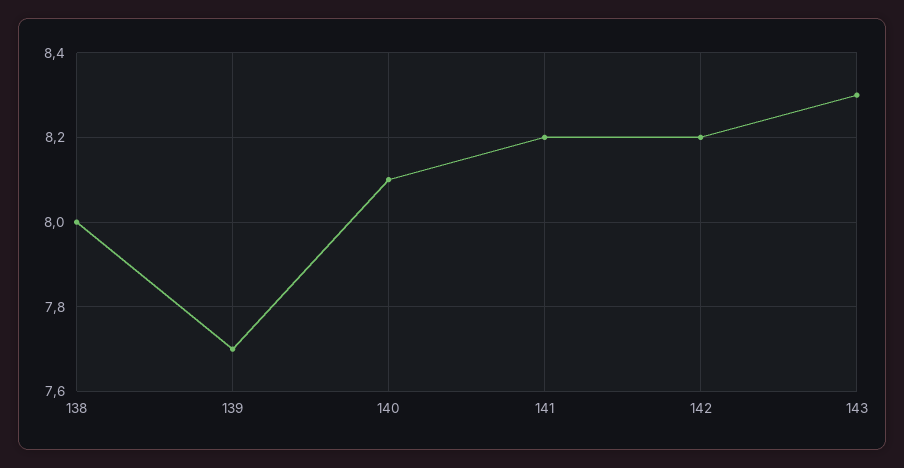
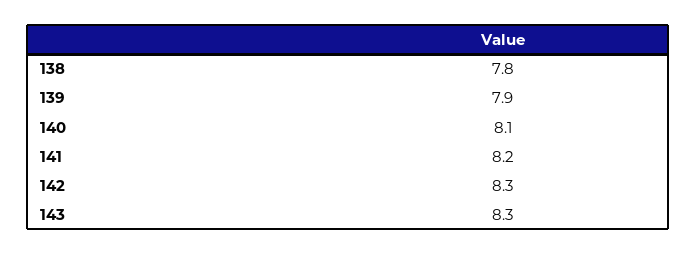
138: 8 -> 7.8
139: 7.7 -> 7.9
142: 8.2 -> 8.3

